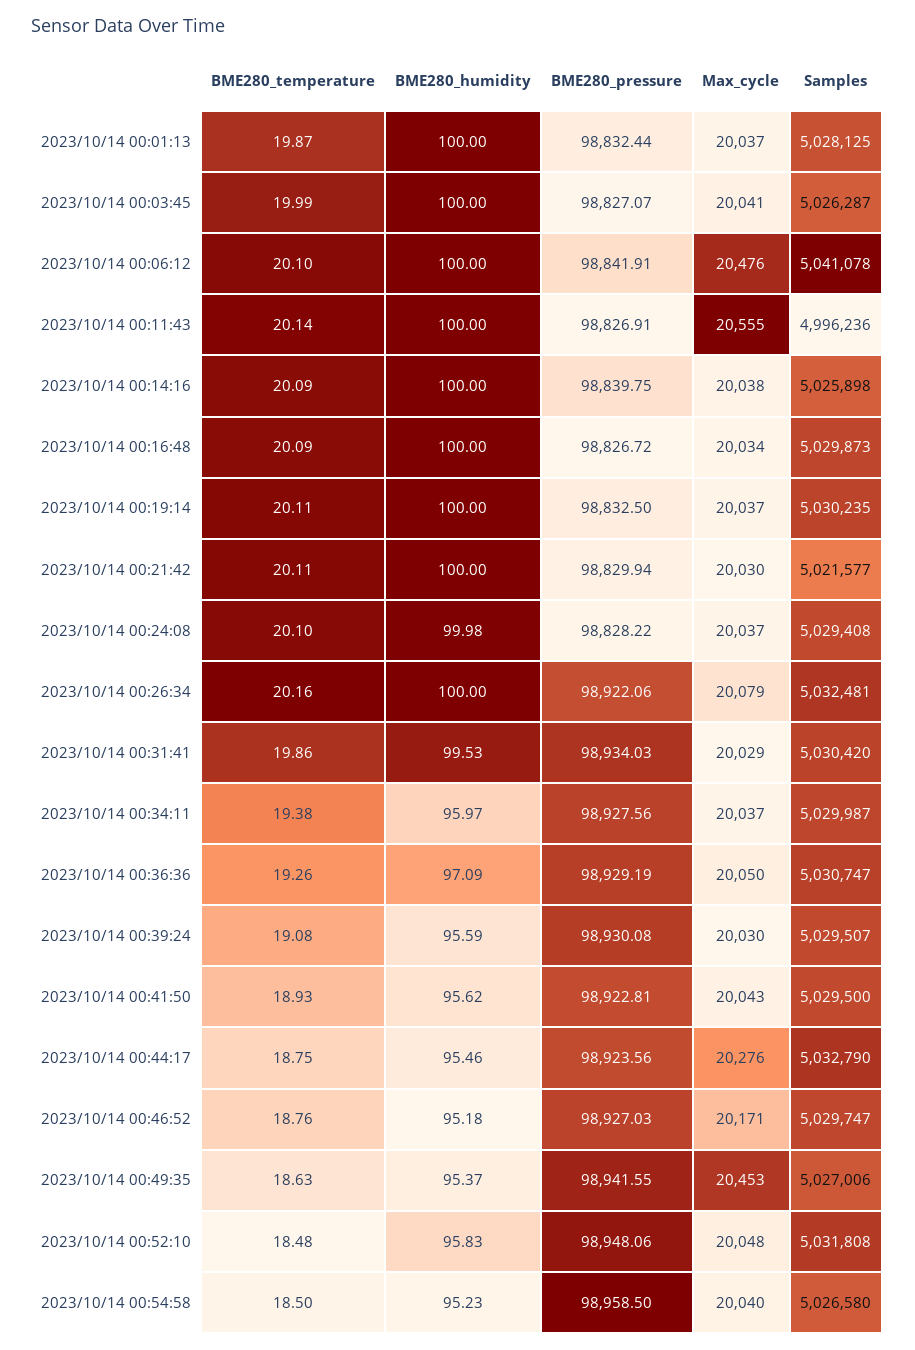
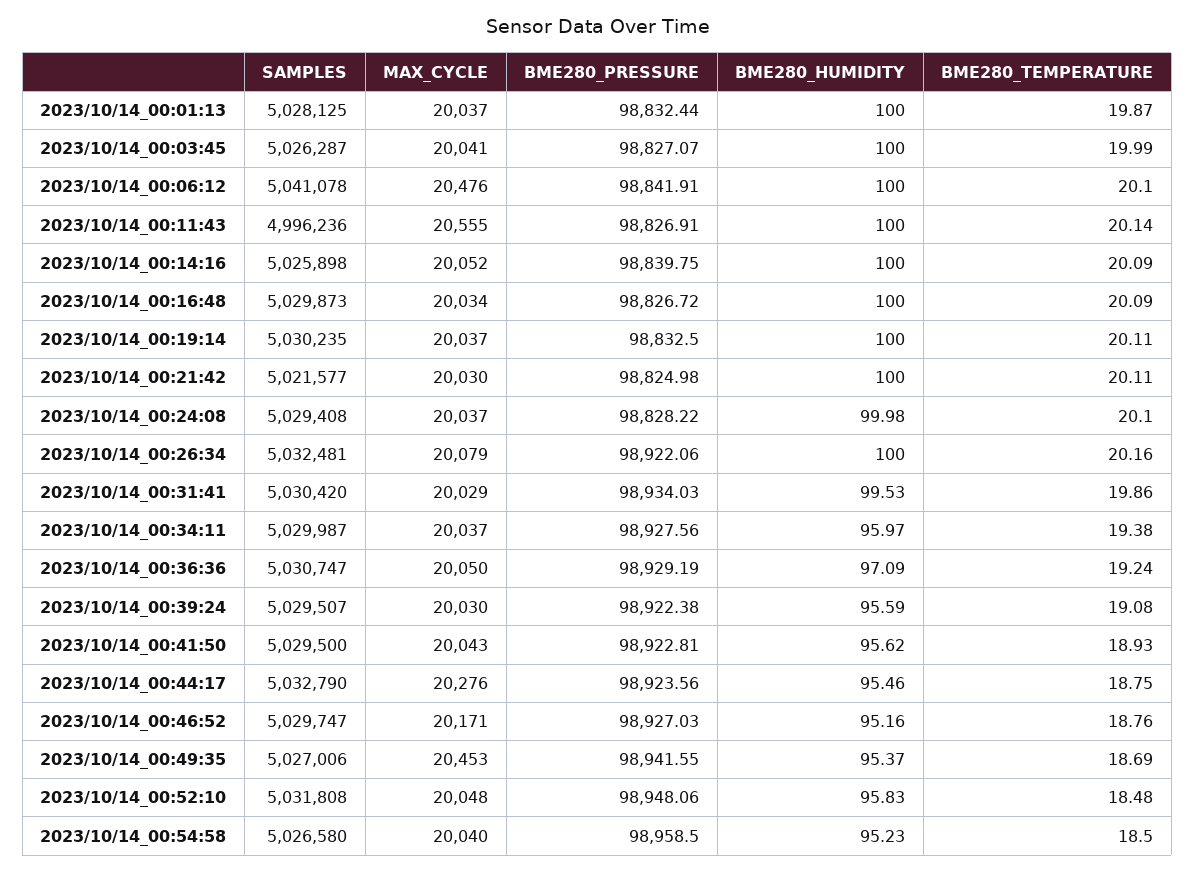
Max_cycle, 2023/10/14 00:14:16: 20038 -> 20052
BME280_pressure, 2023/10/14 00:21:42: 98829.94 -> 98824.98
BME280_temperature, 2023/10/14 00:36:36: 19.26 -> 19.24
BME280_pressure, 2023/10/14 00:39:24: 98930.08 -> 98922.38
BME280_humidity, 2023/10/14 00:46:52: 95.18 -> 95.16
BME280_temperature, 2023/10/14 00:49:35: 18.63 -> 18.69

